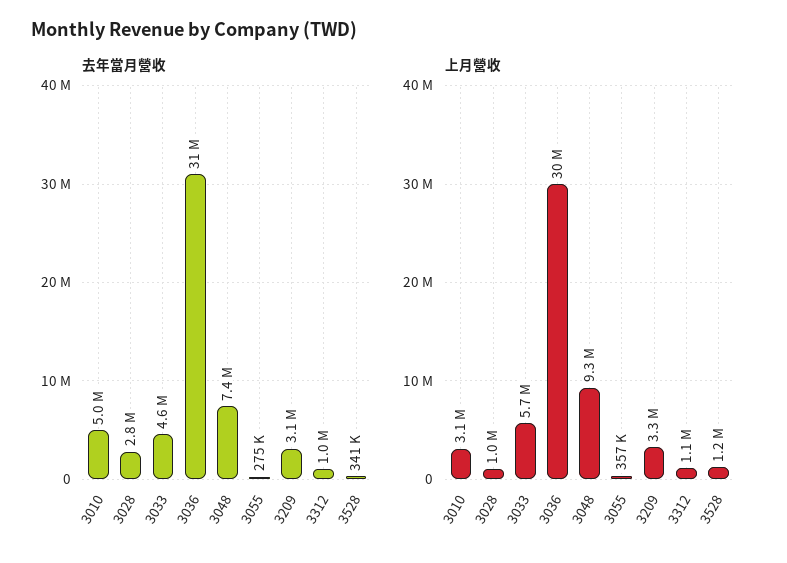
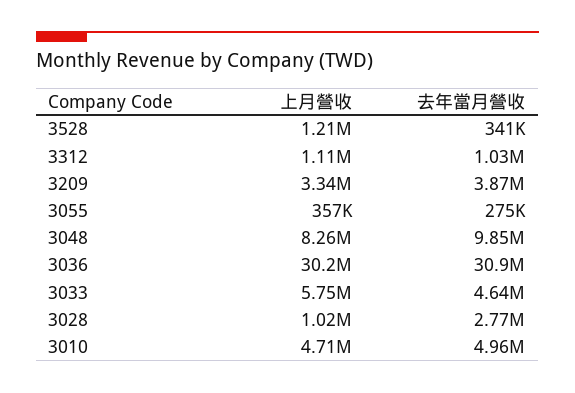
去年當月營收, 3048: 7400000 -> 9850000
去年當月營收, 3209: 3100000 -> 3870000
上月營收, 3010: 3100000 -> 4710000
上月營收, 3048: 9300000 -> 8260000

